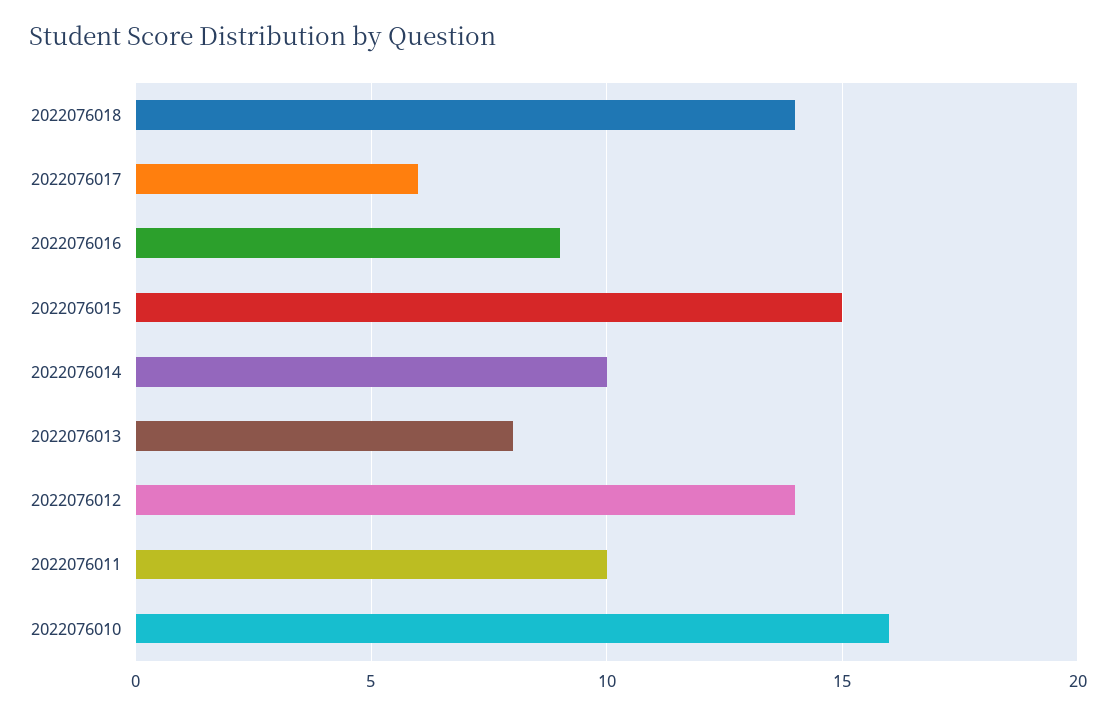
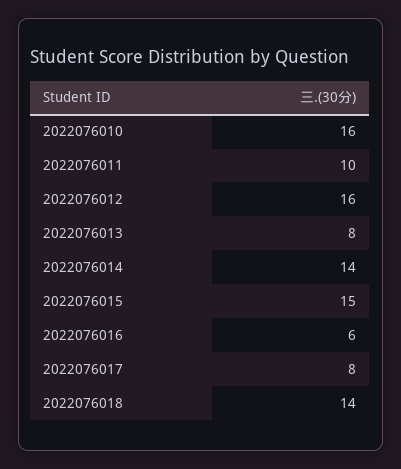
2022076017: 6 -> 8
2022076016: 9 -> 6
2022076014: 10 -> 14
2022076012: 14 -> 16

